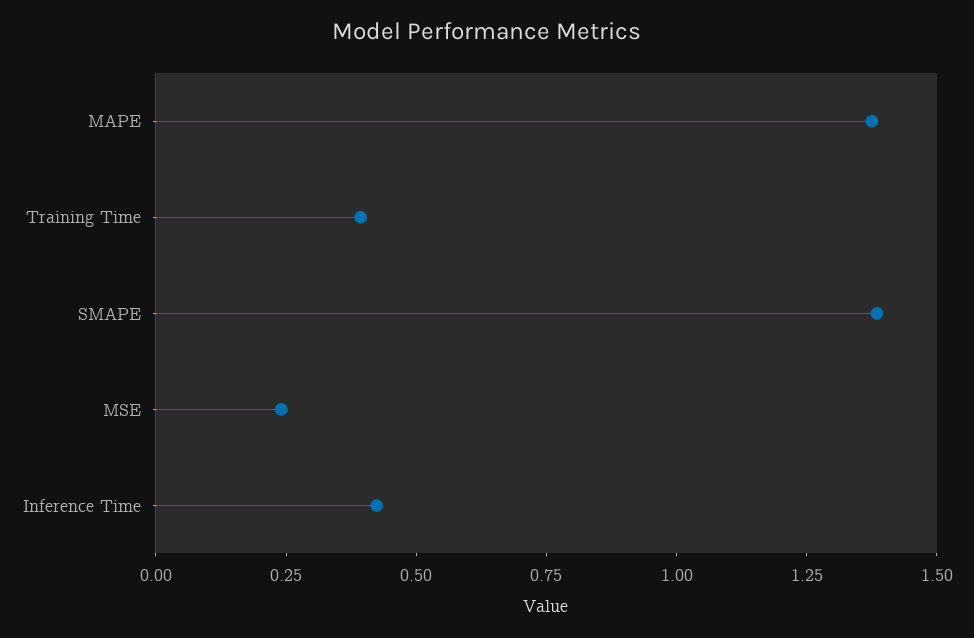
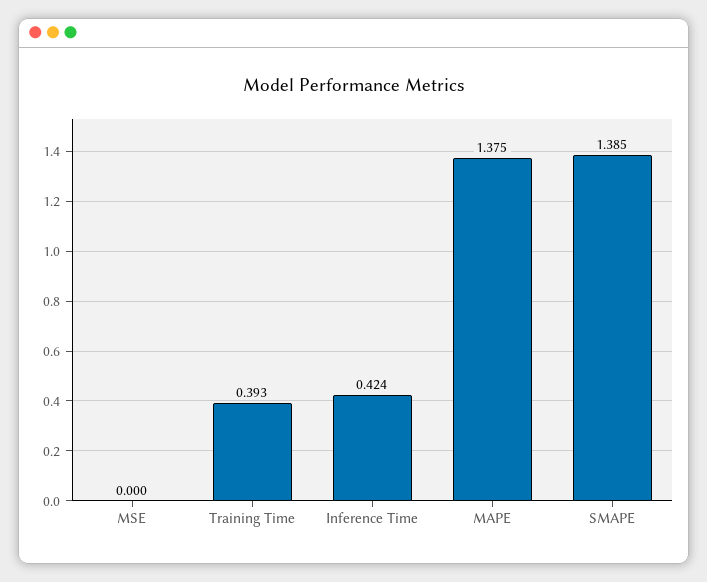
MSE: 0.25 -> 0

